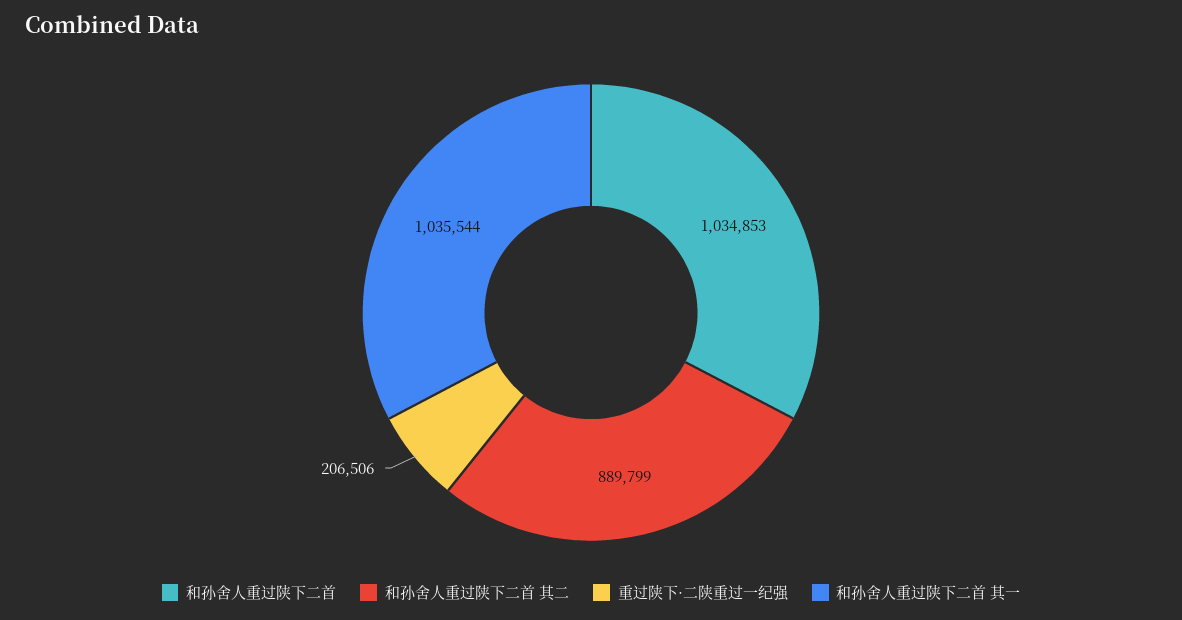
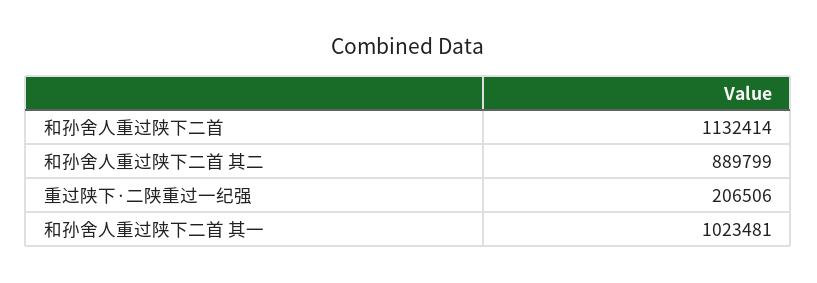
和孙舍人重过陕下二首: 1034853 -> 1132414
和孙舍人重过陕下二首 其一: 1035544 -> 1023481

